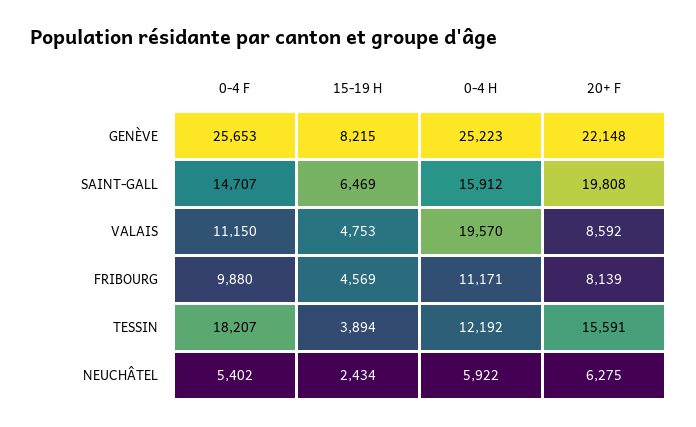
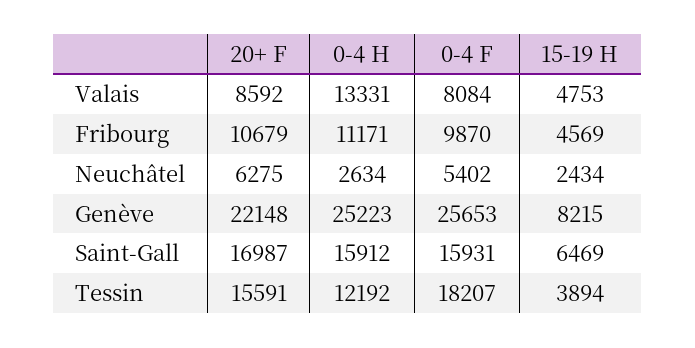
0-4 F, SAINT-GALL: 14707 -> 15931
20+ F, SAINT-GALL: 19808 -> 16987
0-4 F, VALAIS: 11150 -> 8084
0-4 H, VALAIS: 19570 -> 13331
0-4 F, FRIBOURG: 9880 -> 9870
20+ F, FRIBOURG: 8139 -> 10679
0-4 H, NEUCHÂTEL: 5922 -> 2634

